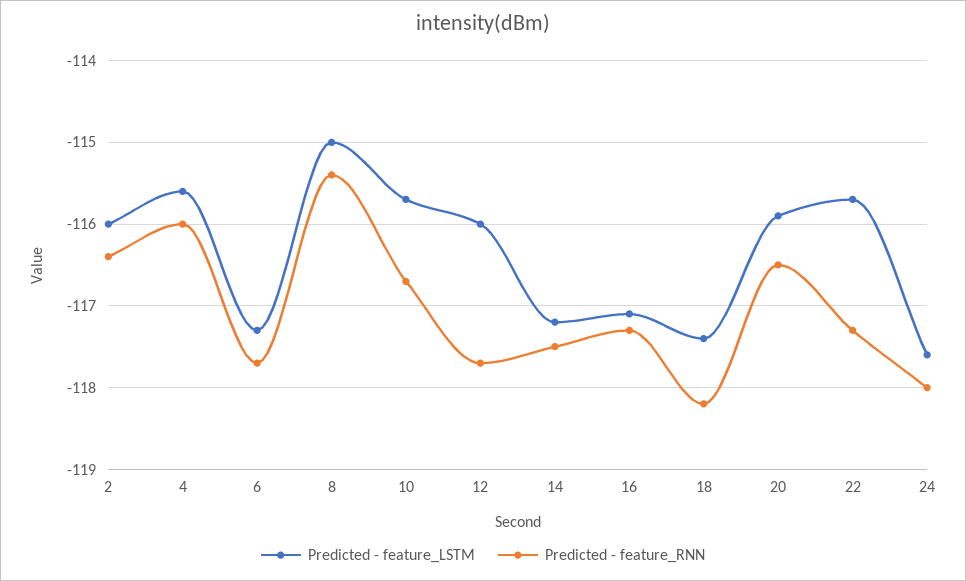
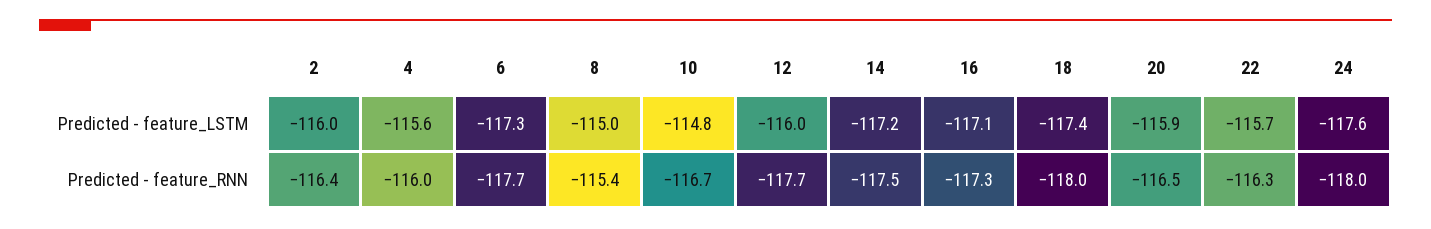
Predicted - feature_LSTM, 10: -115.7 -> -114.8
Predicted - feature_RNN, 18: -118.2 -> -118
Predicted - feature_RNN, 22: -117.3 -> -116.3

